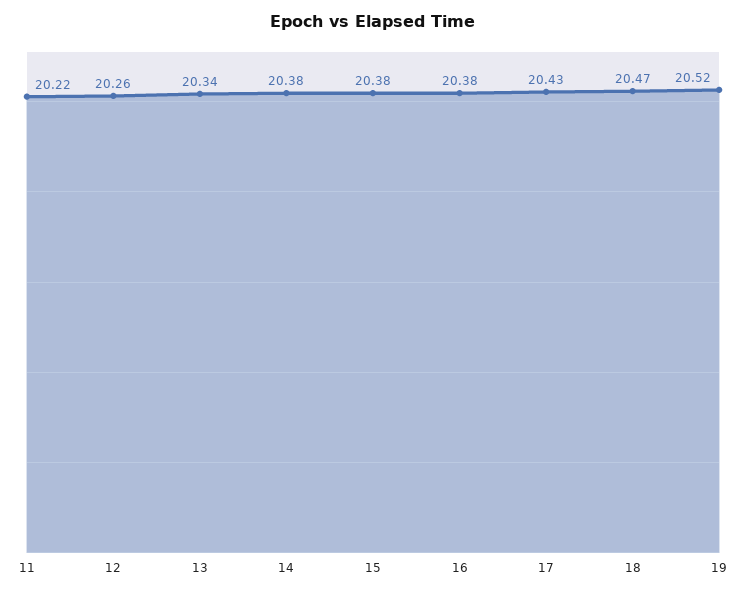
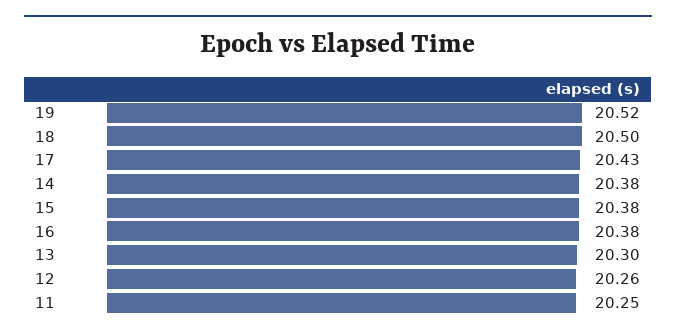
11: 20.22 -> 20.25
13: 20.34 -> 20.3
18: 20.47 -> 20.5

